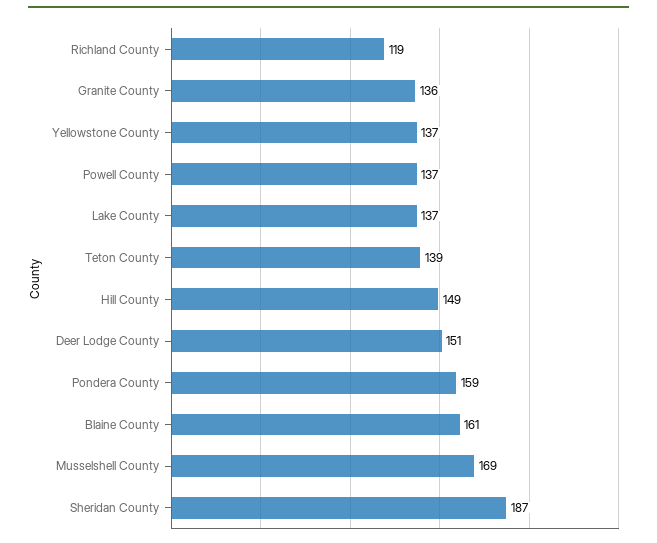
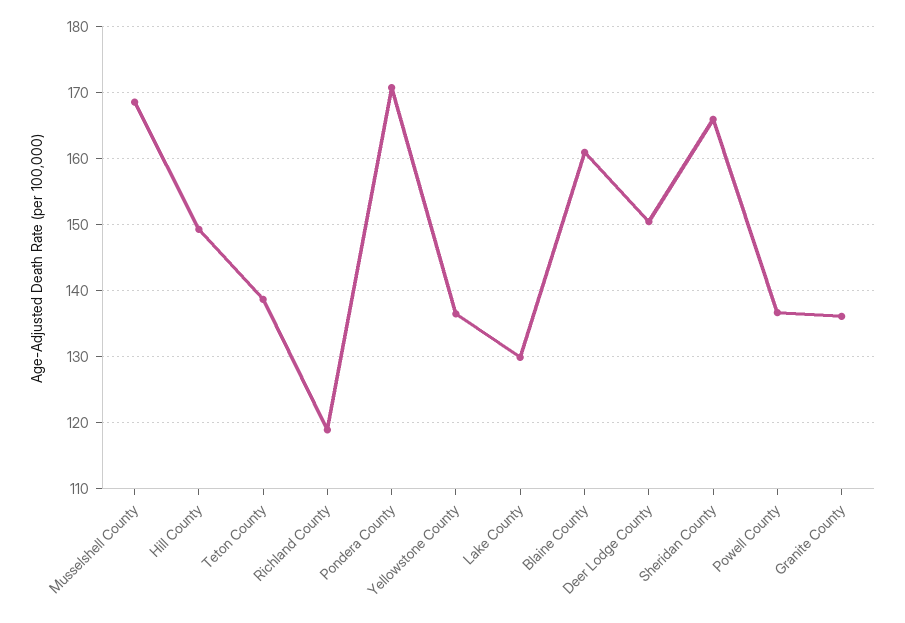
Lake County: 137 -> 130
Pondera County: 159 -> 171
Sheridan County: 187 -> 166

